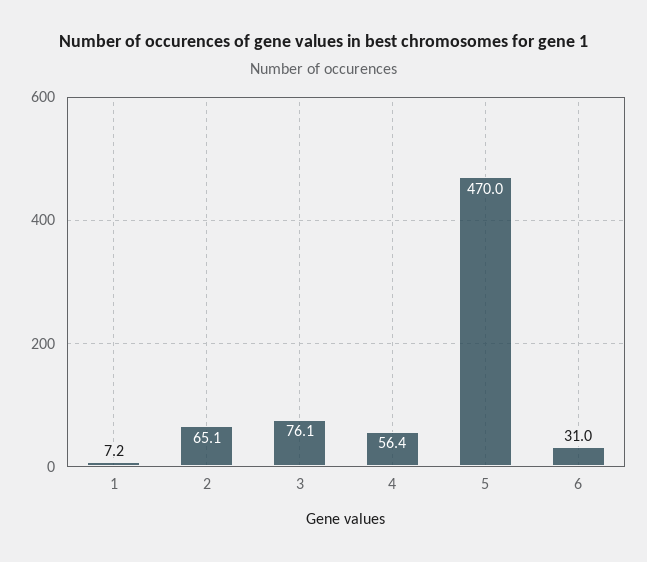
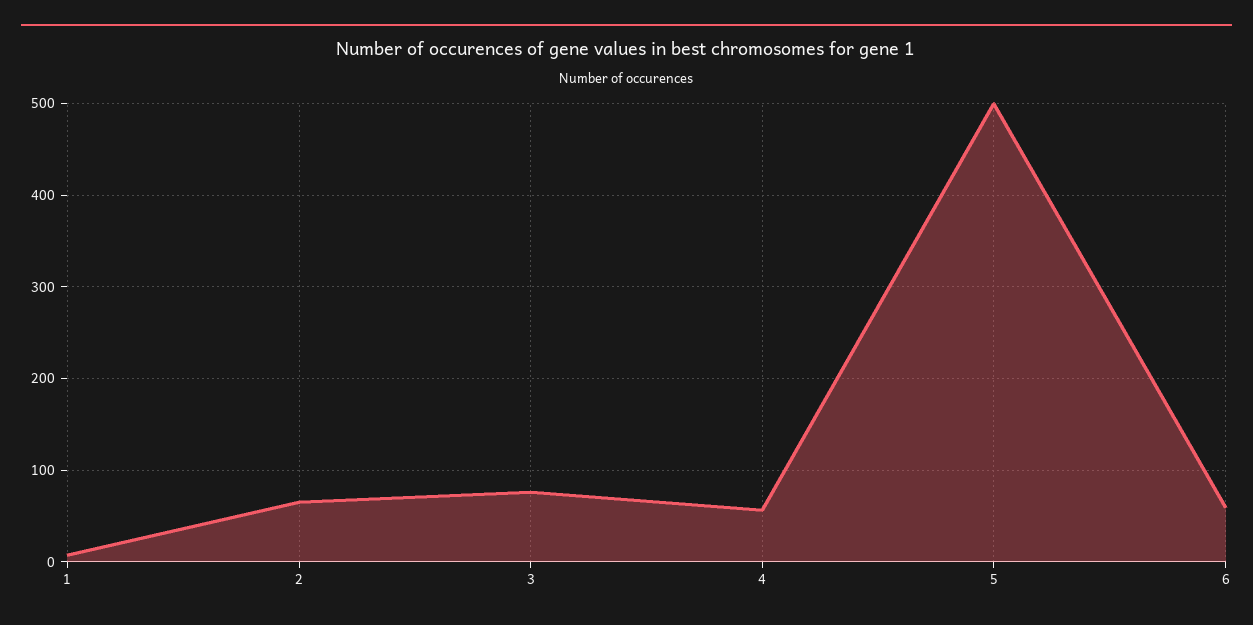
5: 470 -> 500
6: 31 -> 60

